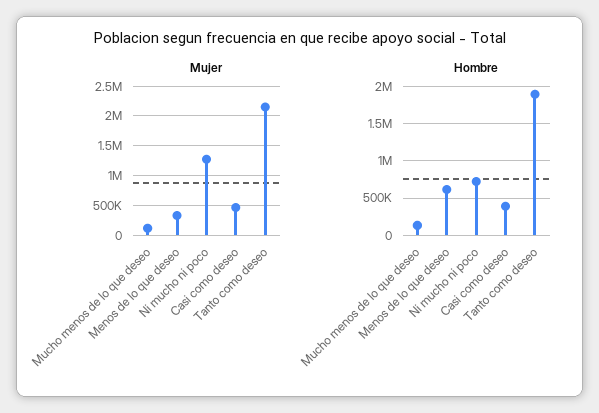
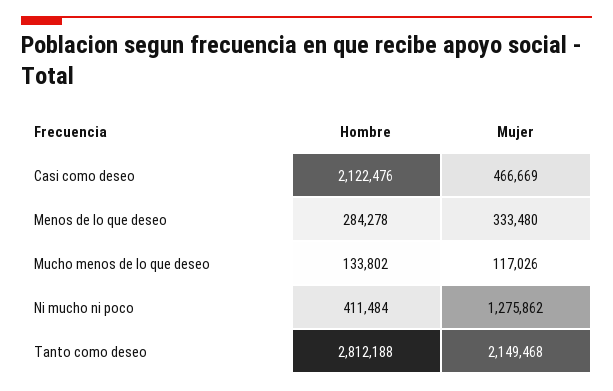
Hombre, Menos de lo que deseo: 600000 -> 284278
Hombre, Ni mucho ni poco: 700000 -> 411484
Hombre, Casi como deseo: 400000 -> 2122476
Hombre, Tanto como deseo: 1900000 -> 2812188

